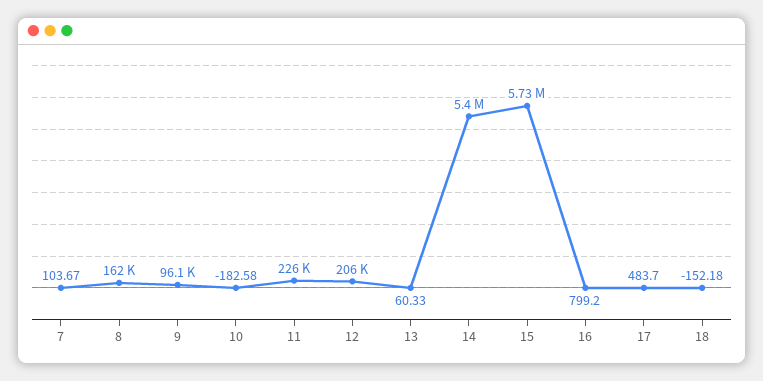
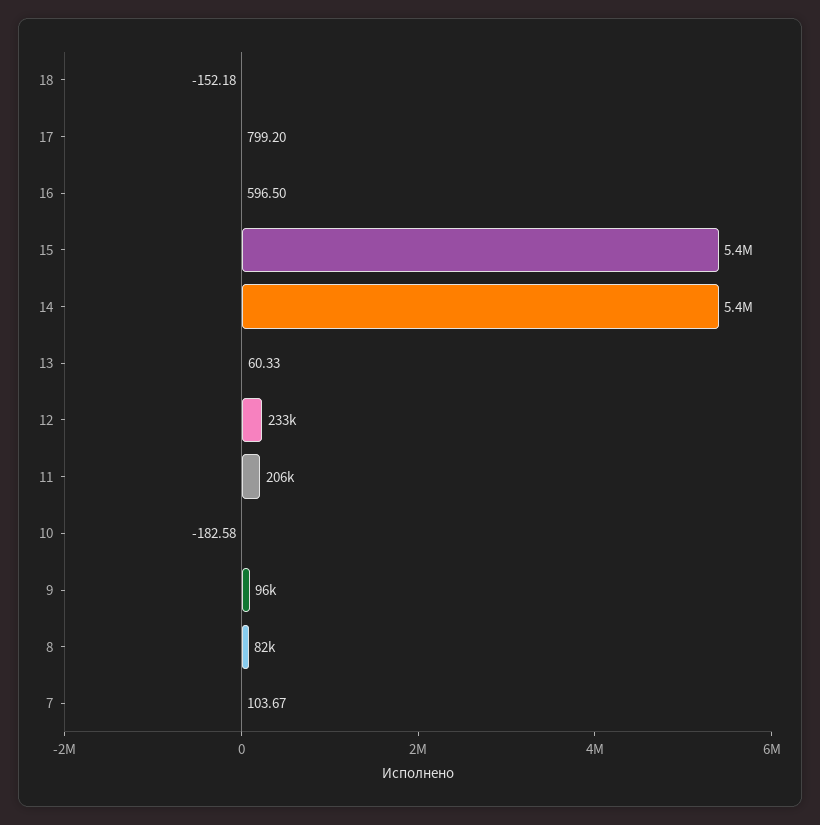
8: 162000 -> 82000
11: 226000 -> 206000
12: 206000 -> 233000
15: 5730000 -> 5400000
16: 799.2 -> 596.5
17: 483.7 -> 799.2

